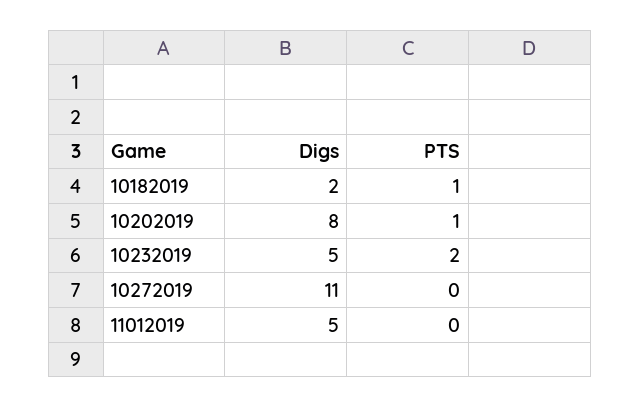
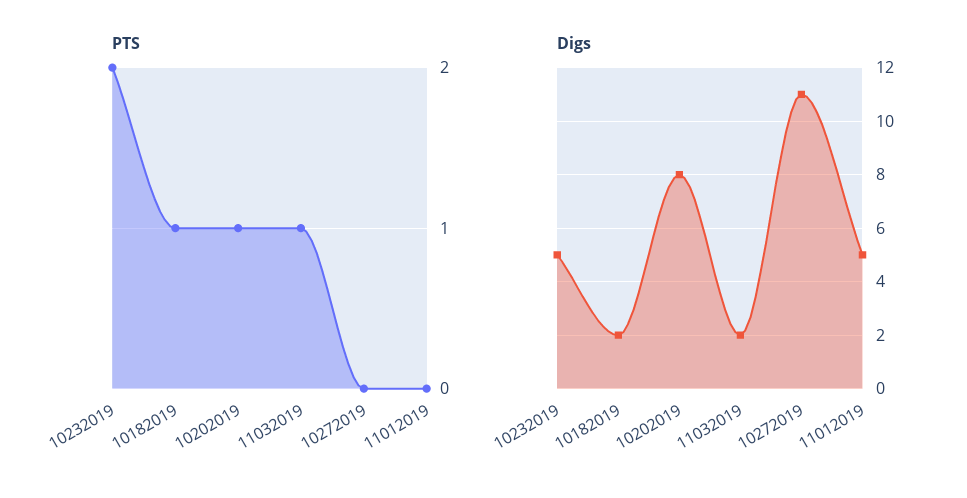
PTS, 11032019: none -> 1
Digs, 11032019: none -> 2

